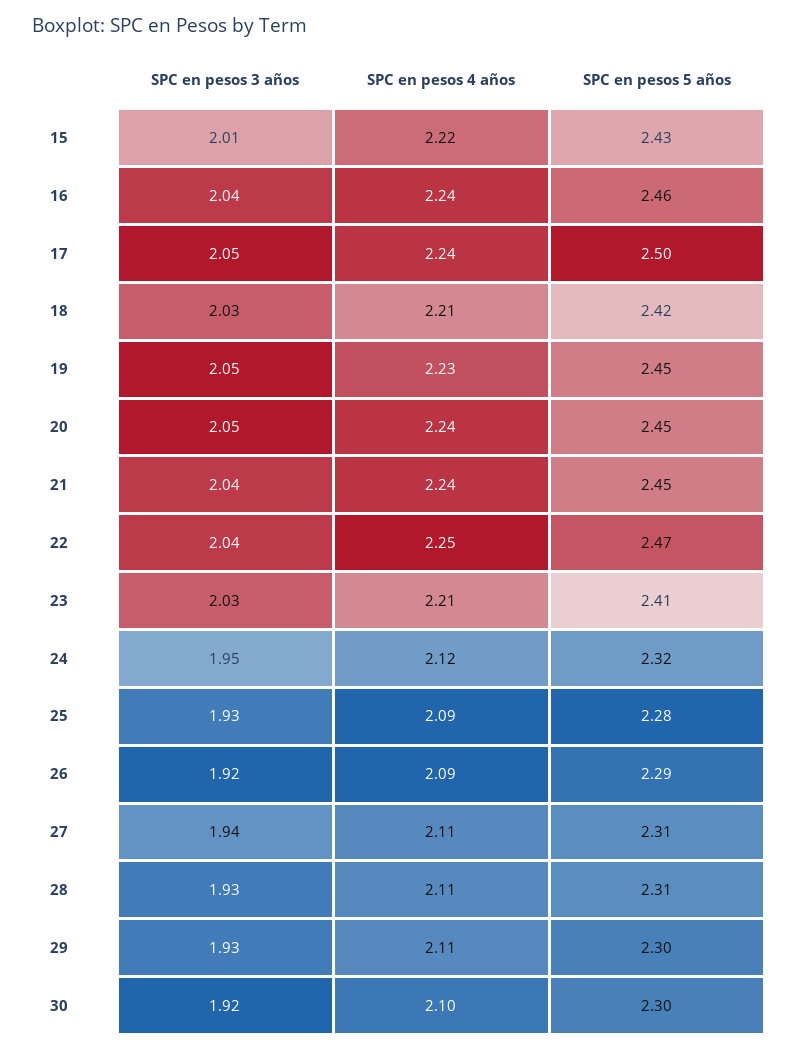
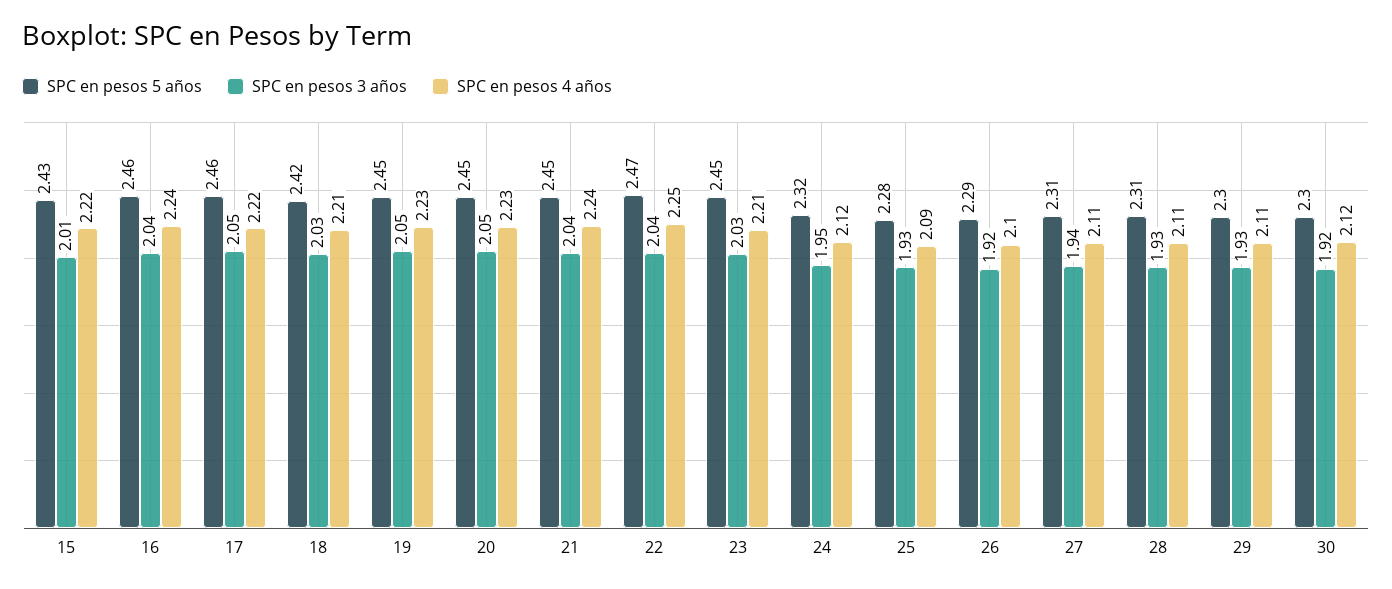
SPC en pesos 4 años, 17: 2.24 -> 2.22
SPC en pesos 5 años, 17: 2.5 -> 2.46
SPC en pesos 4 años, 20: 2.24 -> 2.23
SPC en pesos 5 años, 23: 2.41 -> 2.45
SPC en pesos 4 años, 26: 2.09 -> 2.1
SPC en pesos 4 años, 30: 2.1 -> 2.12

